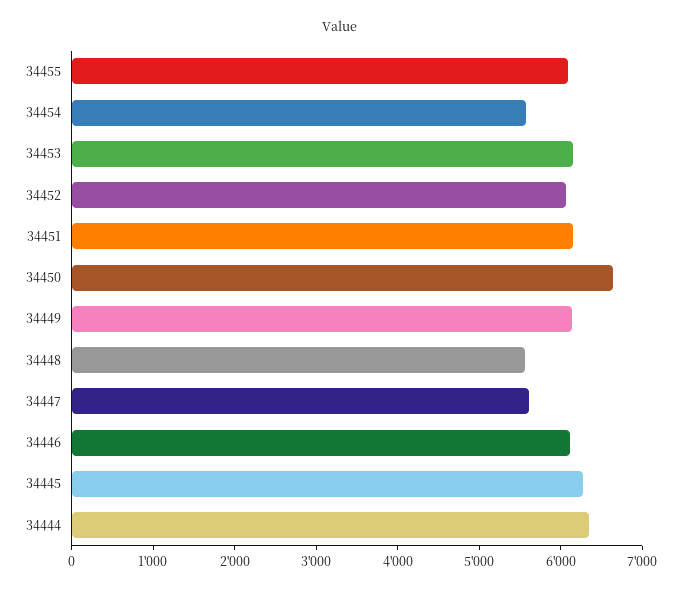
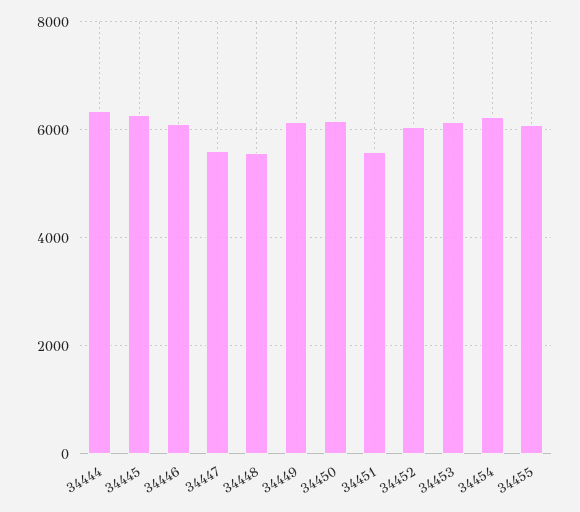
34454: 5600 -> 6200
34451: 6200 -> 5600
34450: 6600 -> 6200

